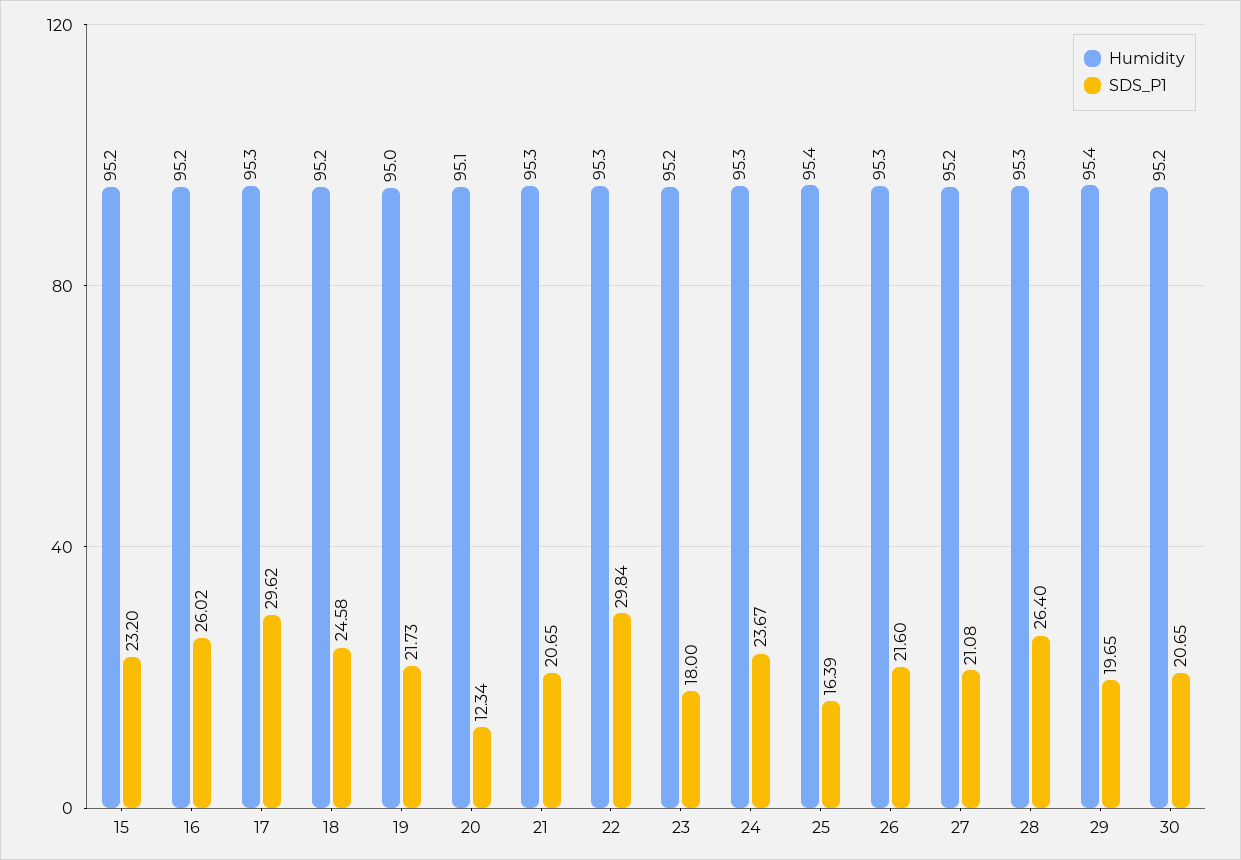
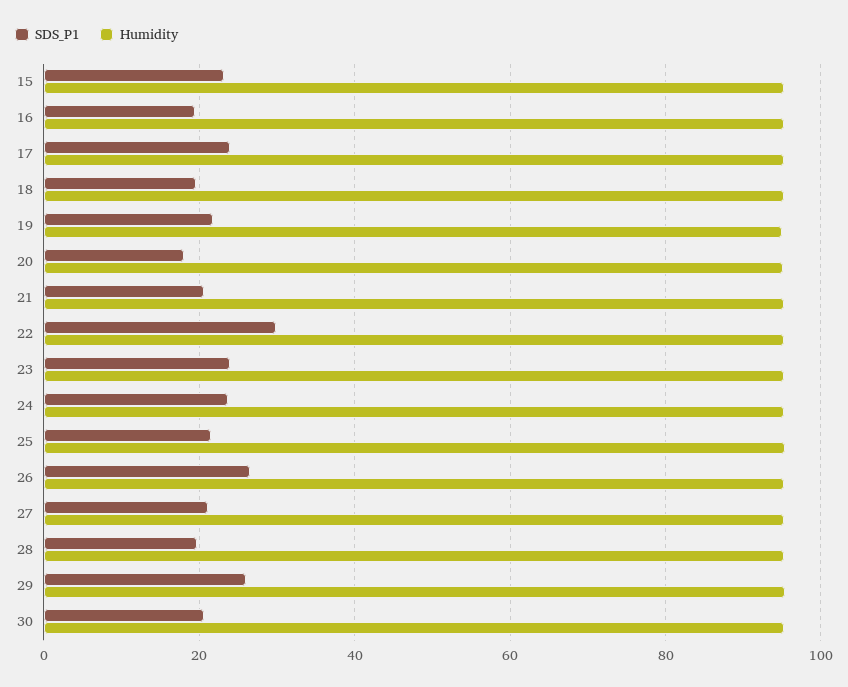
SDS_P1, 16: 26.02 -> 20
SDS_P1, 17: 29.62 -> 24
SDS_P1, 18: 24.58 -> 20
SDS_P1, 20: 12.34 -> 18
SDS_P1, 23: 18 -> 24
SDS_P1, 25: 16.39 -> 22
SDS_P1, 26: 21.6 -> 26
SDS_P1, 28: 26.4 -> 20
SDS_P1, 29: 19.65 -> 26

